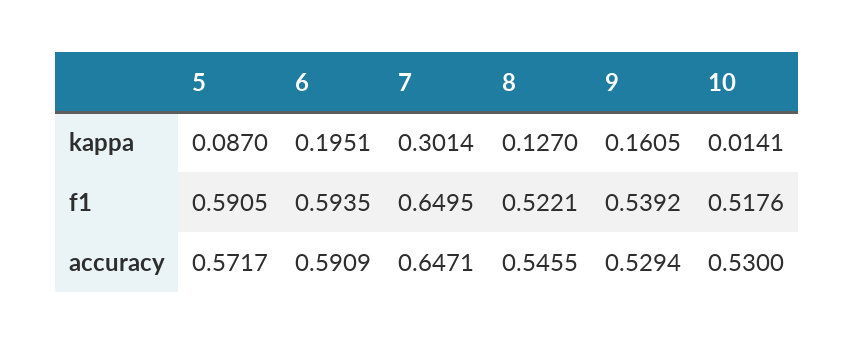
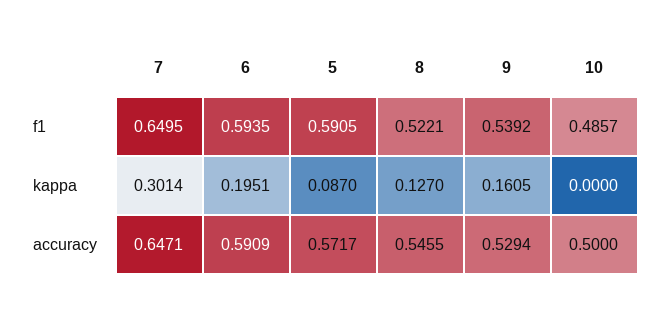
10, kappa: 0.0141 -> 0
10, f1: 0.5176 -> 0.4857
10, accuracy: 0.53 -> 0.5

